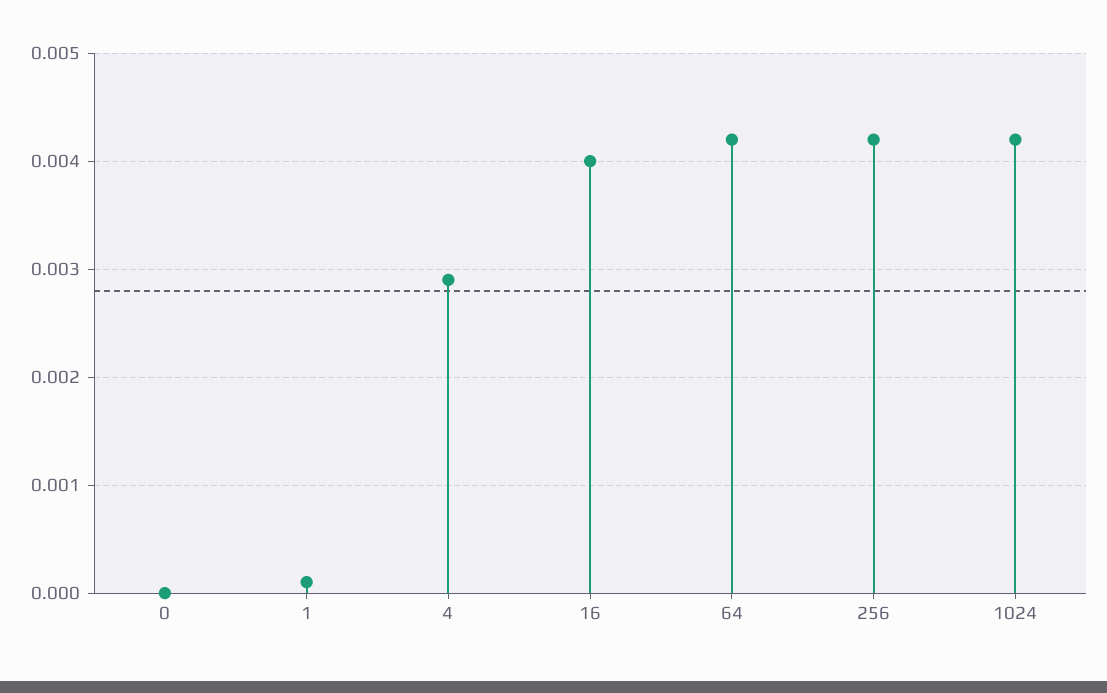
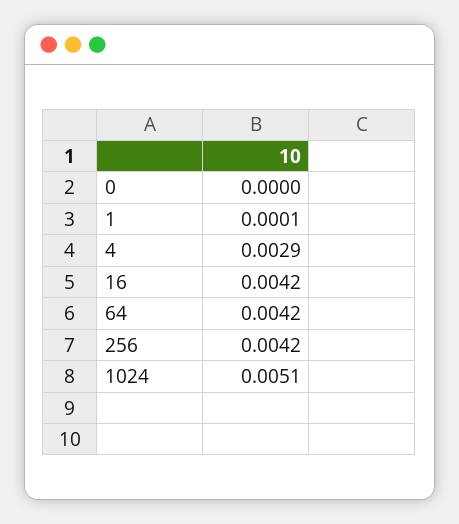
16: 0.004 -> 0.0042
1024: 0.0042 -> 0.0051

